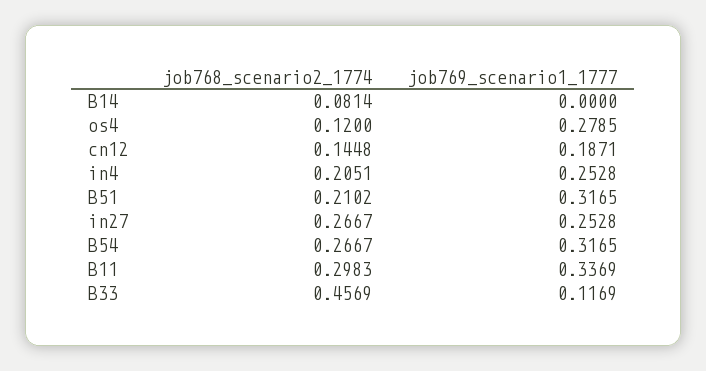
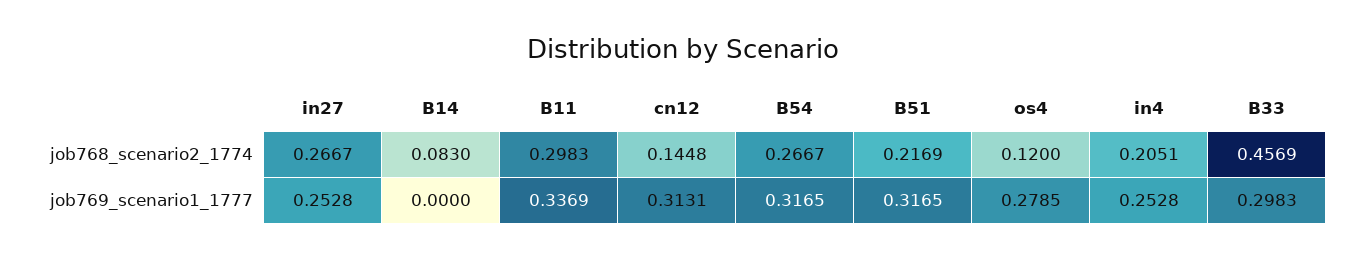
job768_scenario2_1774, B14: 0.0814 -> 0.083
job769_scenario1_1777, cn12: 0.1871 -> 0.3131
job768_scenario2_1774, B51: 0.2102 -> 0.2169
job769_scenario1_1777, B33: 0.1169 -> 0.2983

